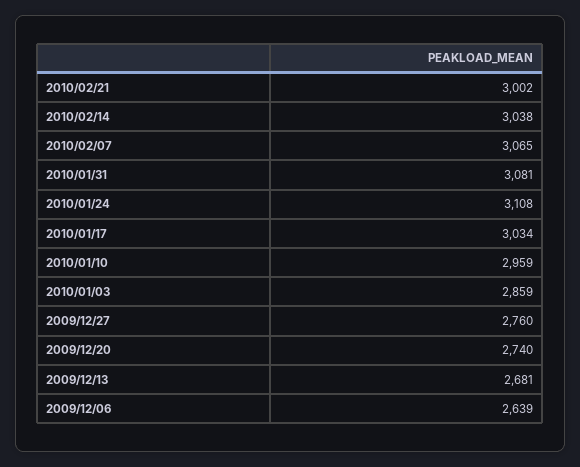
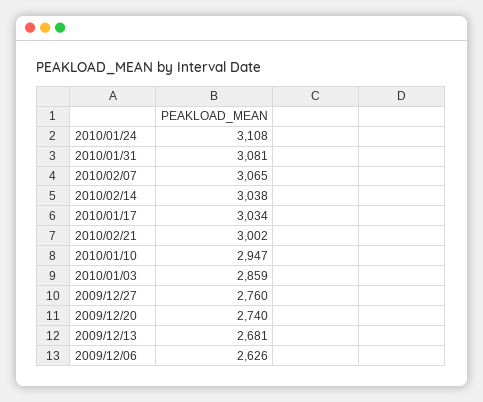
2010/01/10: 2959 -> 2947
2009/12/06: 2639 -> 2626

